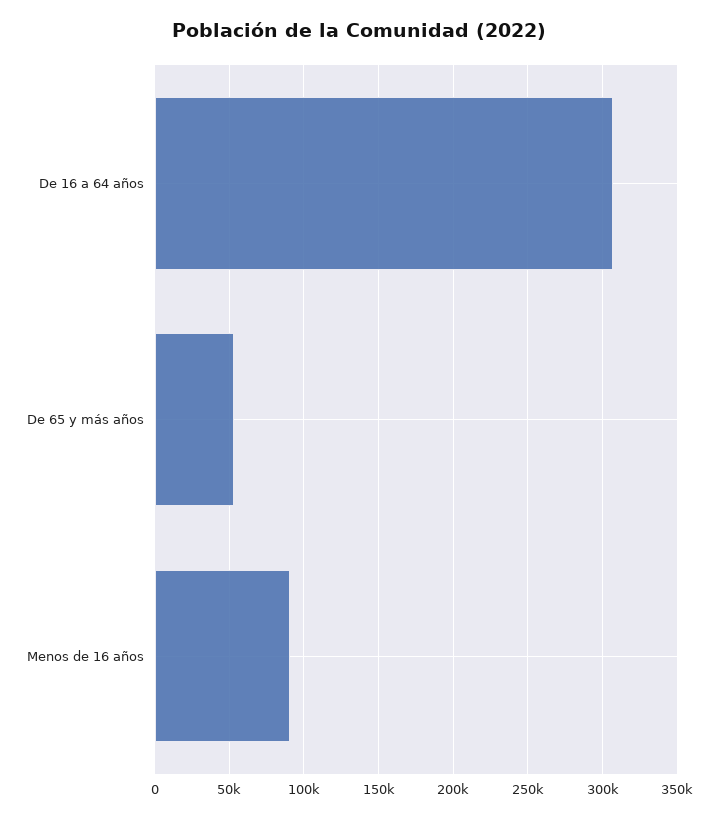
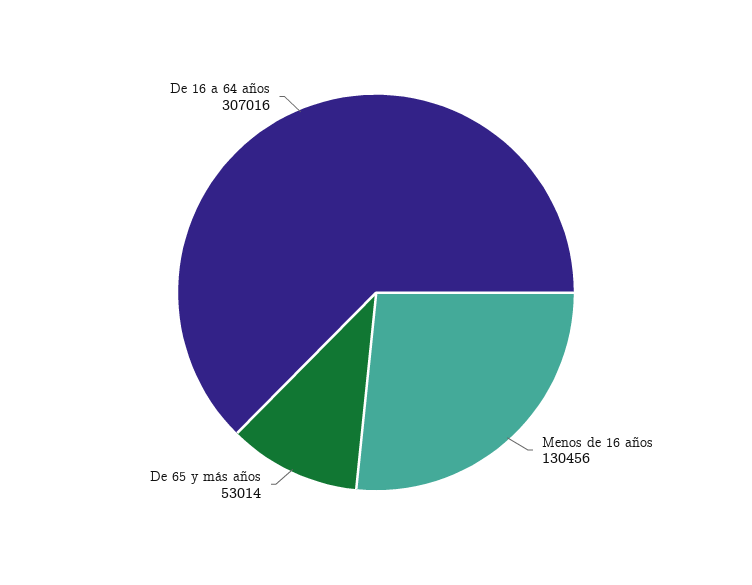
Menos de 16 años: 90000 -> 130456

